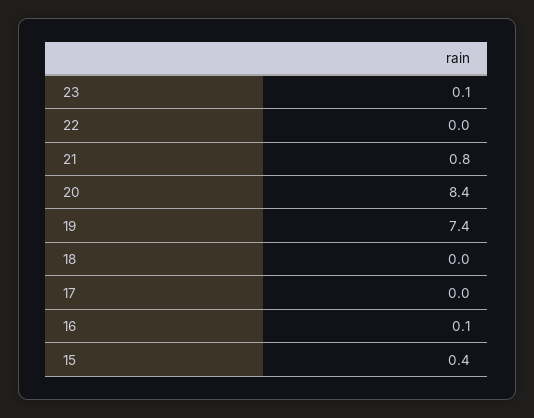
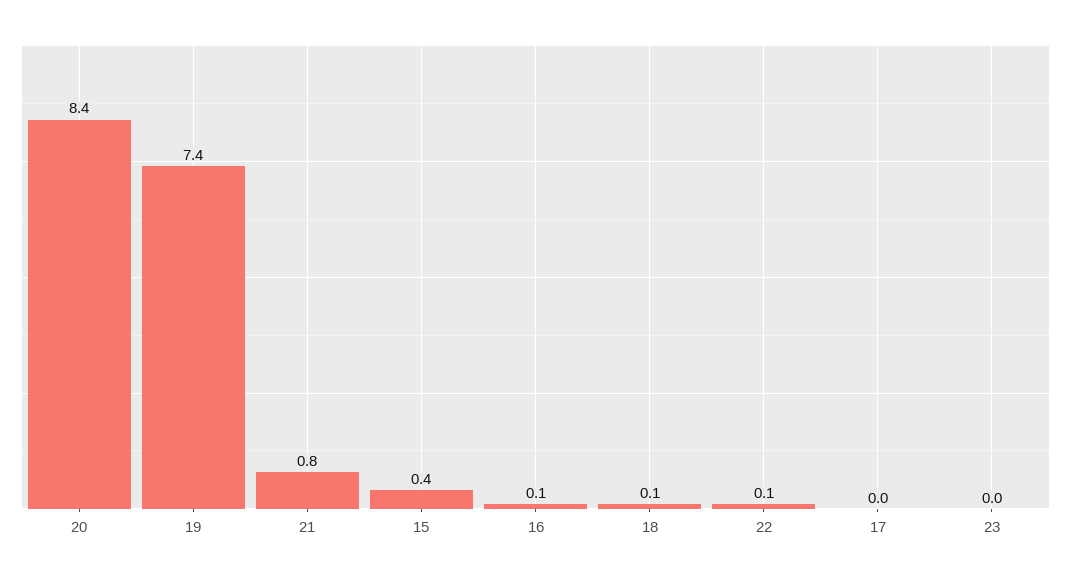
23: 0.1 -> 0
22: 0 -> 0.1
18: 0 -> 0.1

